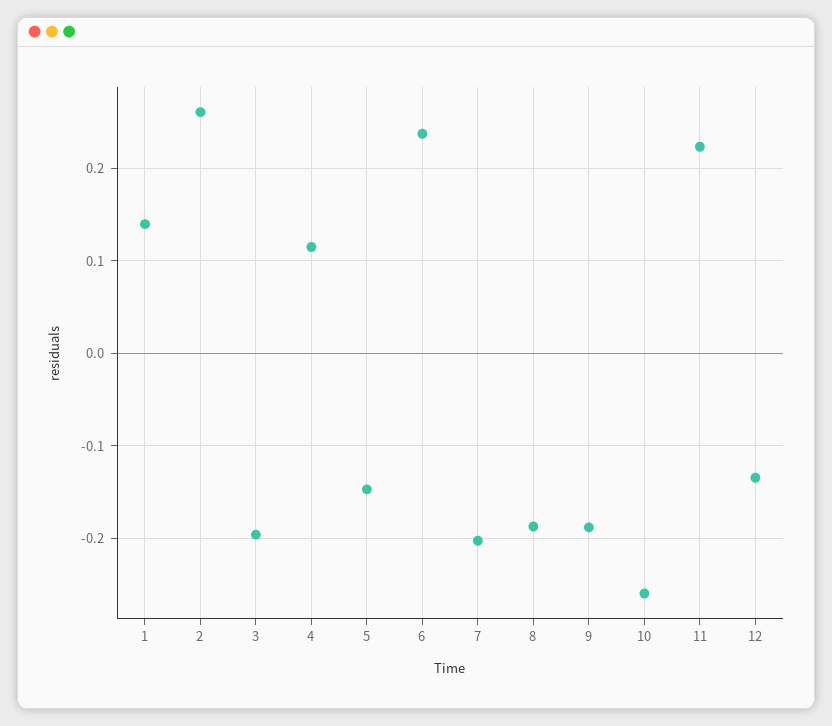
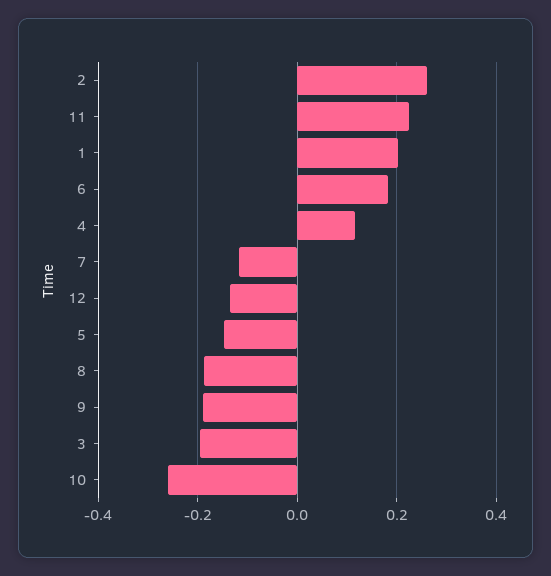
1: 0.14 -> 0.2
6: 0.24 -> 0.18
7: -0.2 -> -0.12

